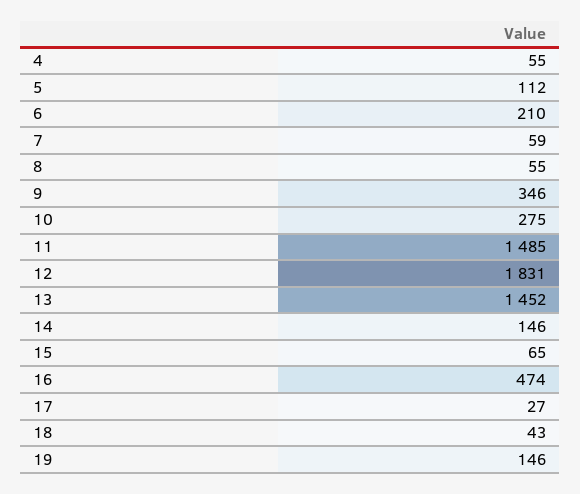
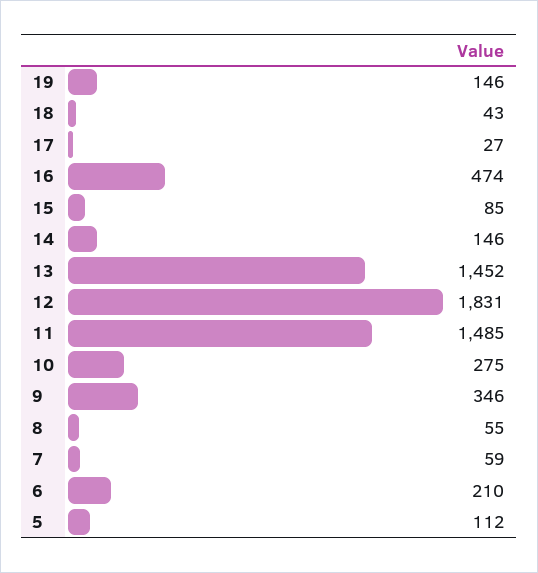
4: 55 -> none
15: 65 -> 85

